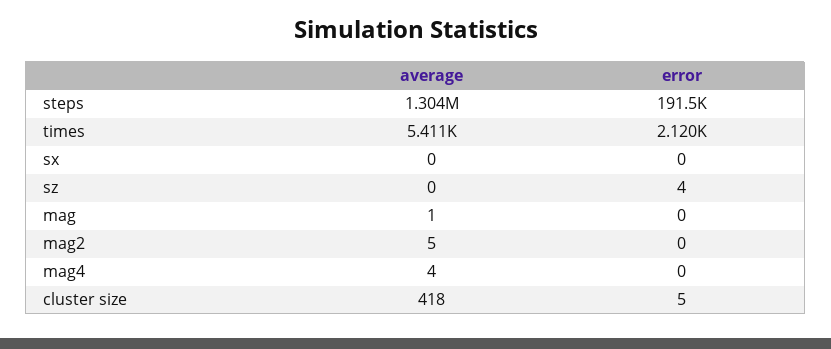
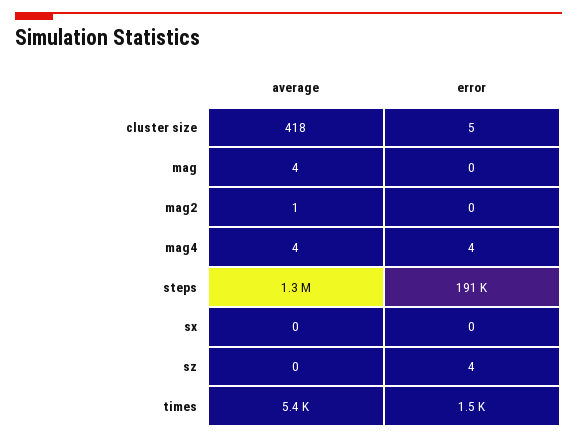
error, times: 2120 -> 1500
average, mag: 1 -> 4
average, mag2: 5 -> 1
error, mag4: 0 -> 4

